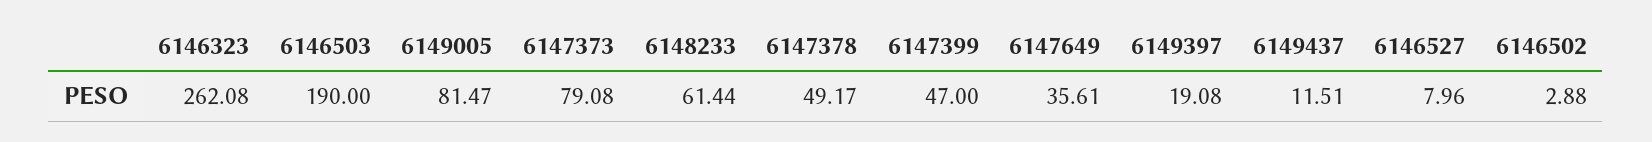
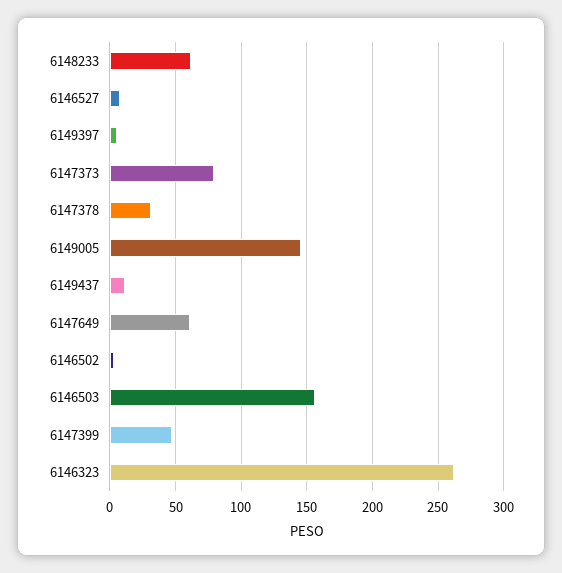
6146503: 190 -> 155
6149005: 81.47 -> 145
6147378: 49.17 -> 30
6147649: 35.61 -> 60
6149397: 19.08 -> 5

